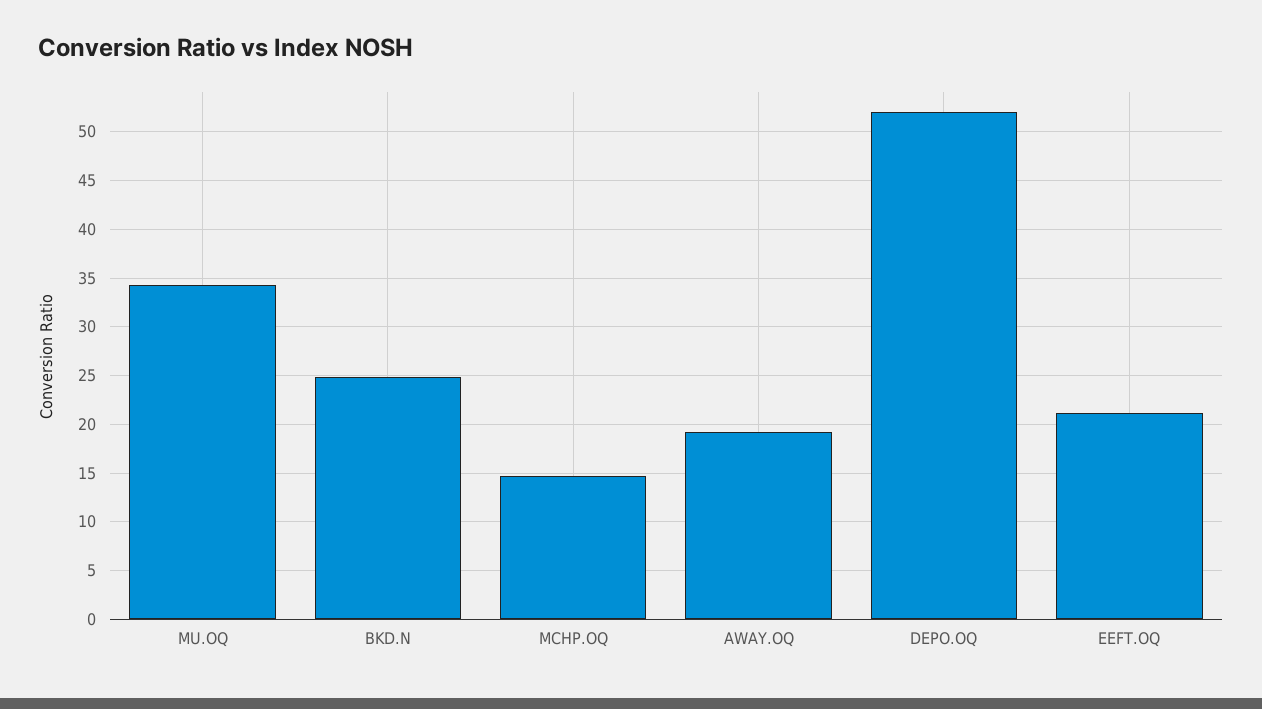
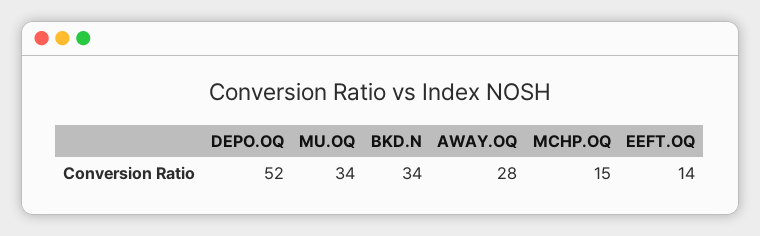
BKD.N: 25 -> 34
AWAY.OQ: 19 -> 28
EEFT.OQ: 21 -> 14

